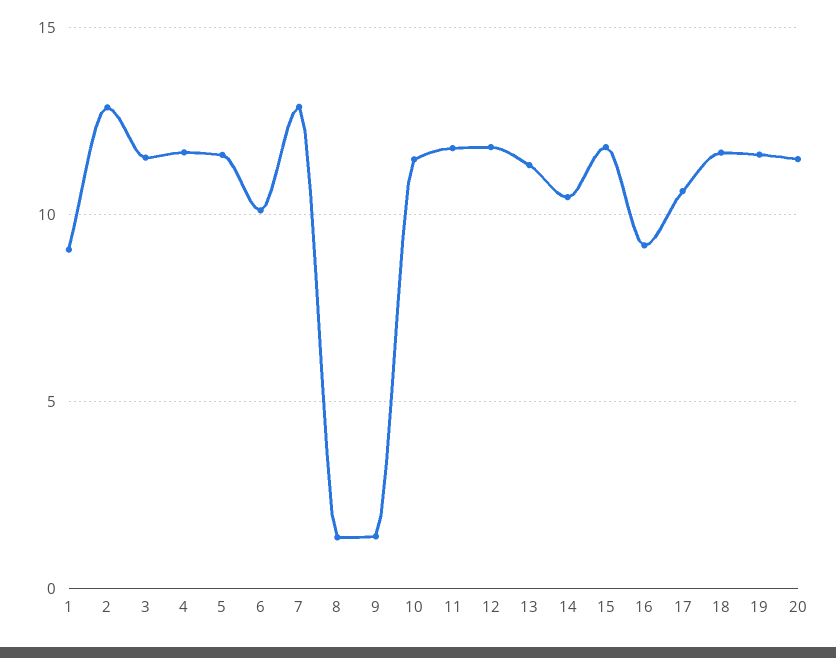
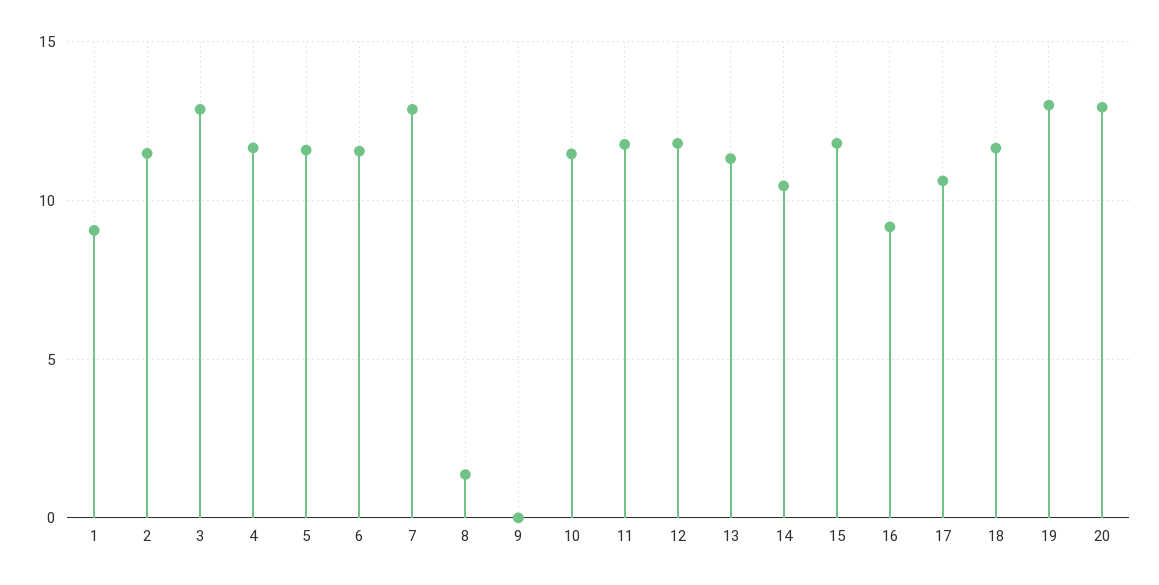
2: 13 -> 11.5
3: 11.5 -> 13
6: 10 -> 11.5
9: 1.5 -> 0
19: 11.5 -> 13
20: 11.5 -> 13

